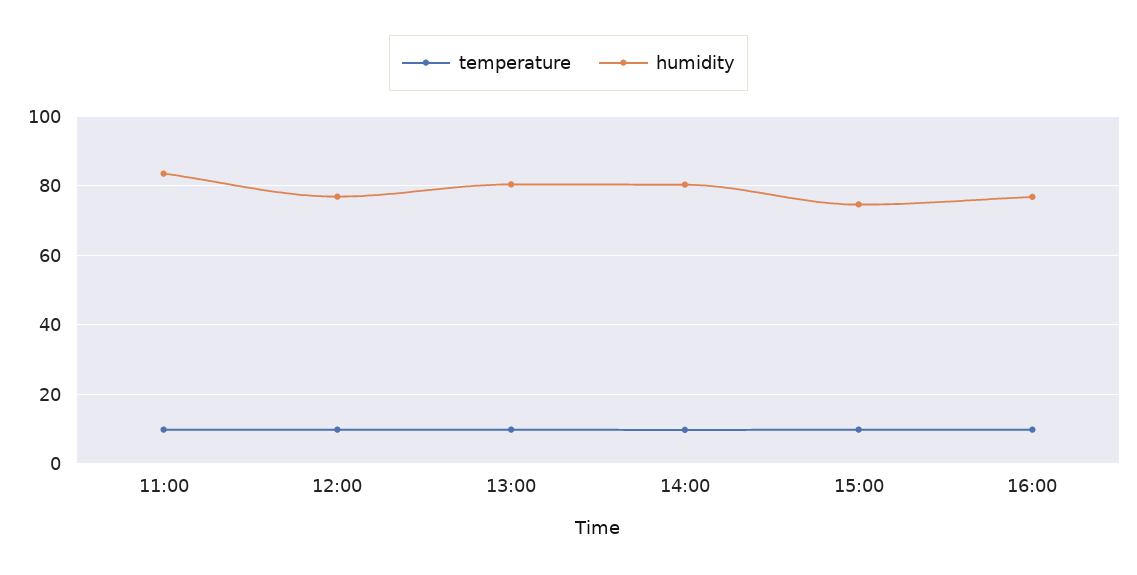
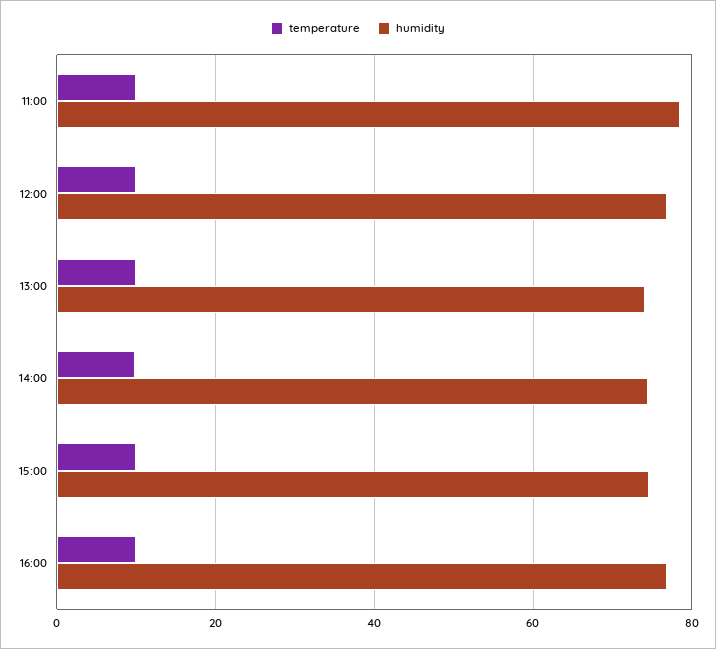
humidity, 11:00: 84 -> 78
humidity, 13:00: 80 -> 74
humidity, 14:00: 80 -> 74

